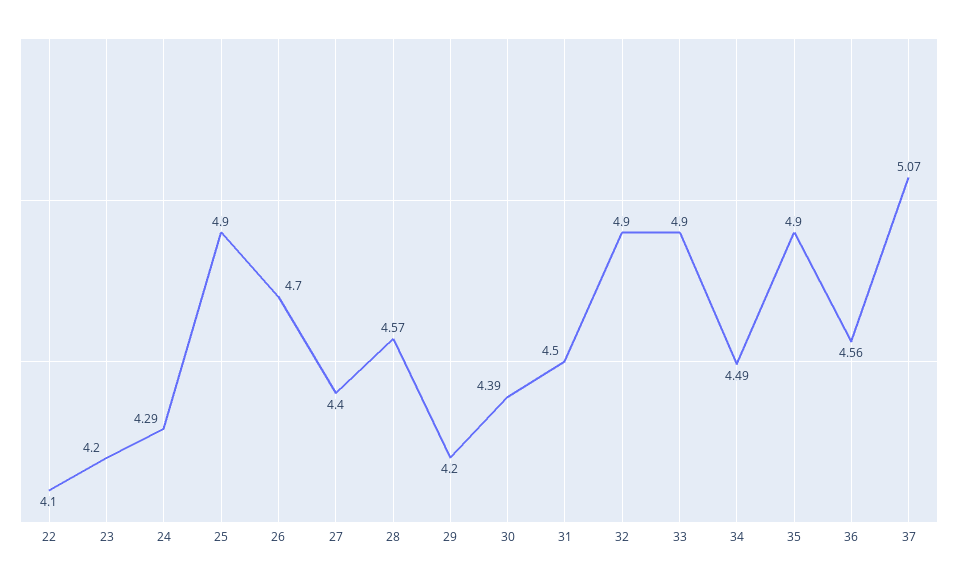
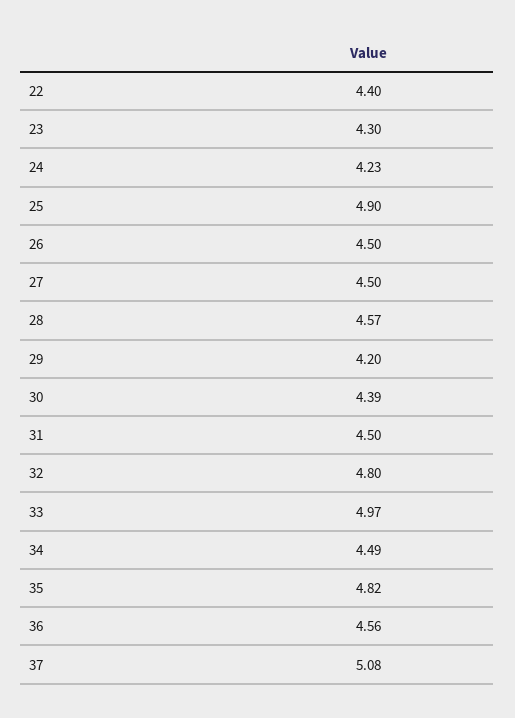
22: 4.1 -> 4.4
23: 4.2 -> 4.3
24: 4.29 -> 4.23
26: 4.7 -> 4.5
27: 4.4 -> 4.5
32: 4.9 -> 4.8
33: 4.9 -> 4.97
35: 4.9 -> 4.82
37: 5.07 -> 5.08

